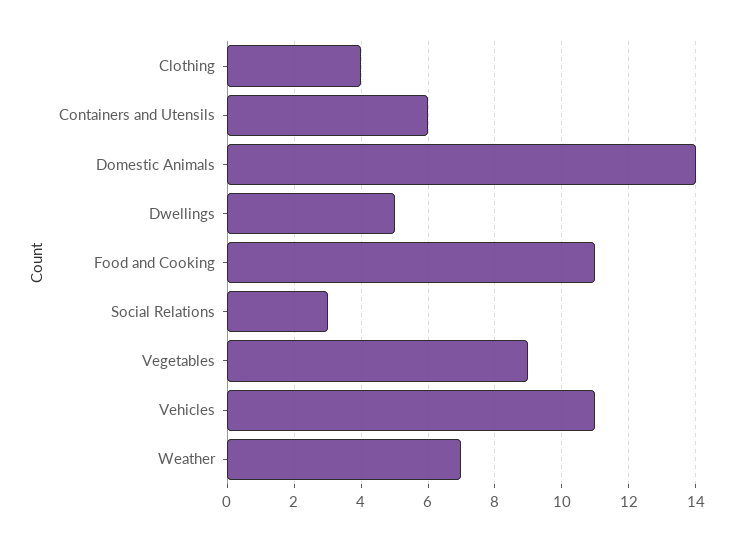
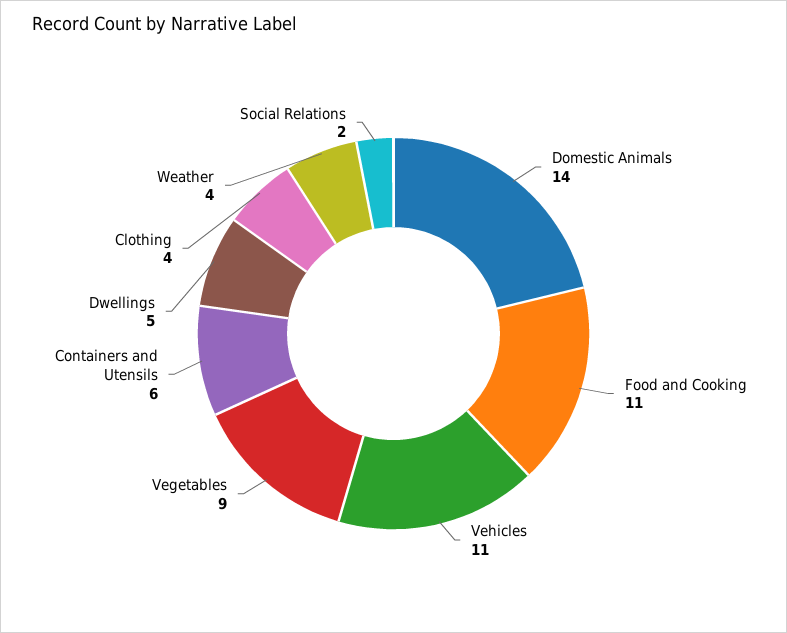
Social Relations: 3 -> 2
Weather: 7 -> 4

